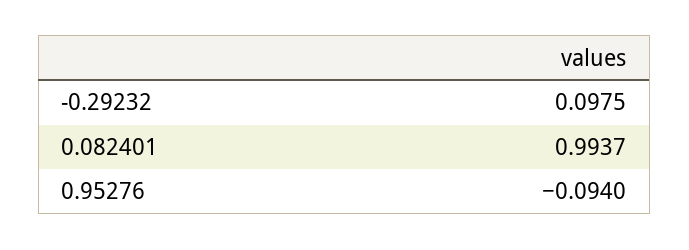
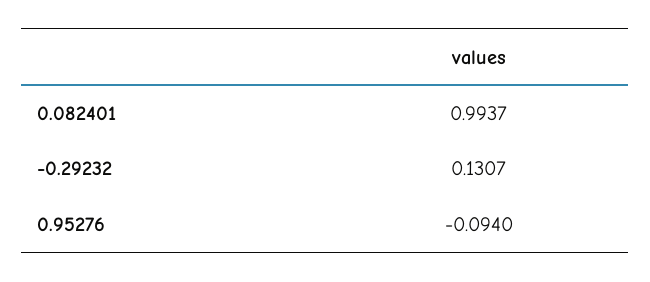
-0.29232: 0.0975 -> 0.1307

